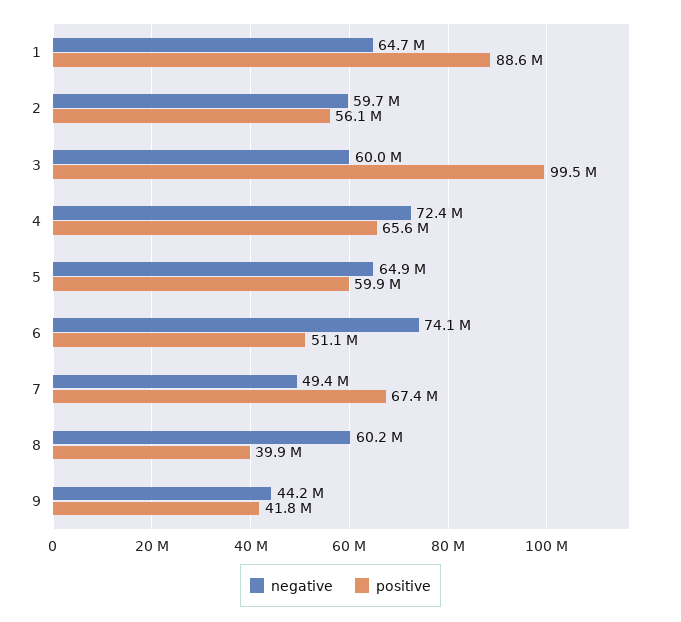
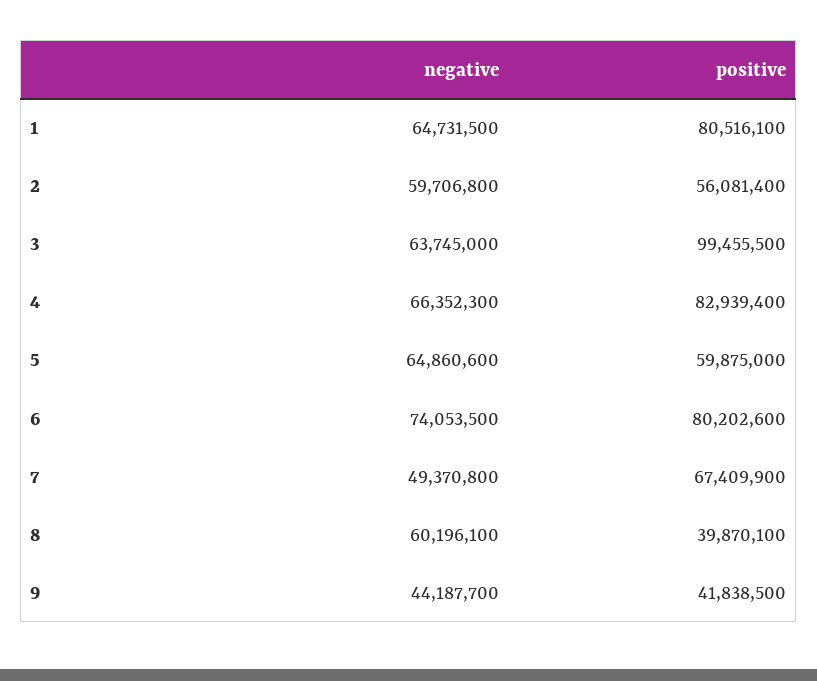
positive, 1: 88600000 -> 80516100
negative, 3: 60000000 -> 63745000
negative, 4: 72400000 -> 66352300
positive, 4: 65600000 -> 82939400
positive, 6: 51100000 -> 80202600

